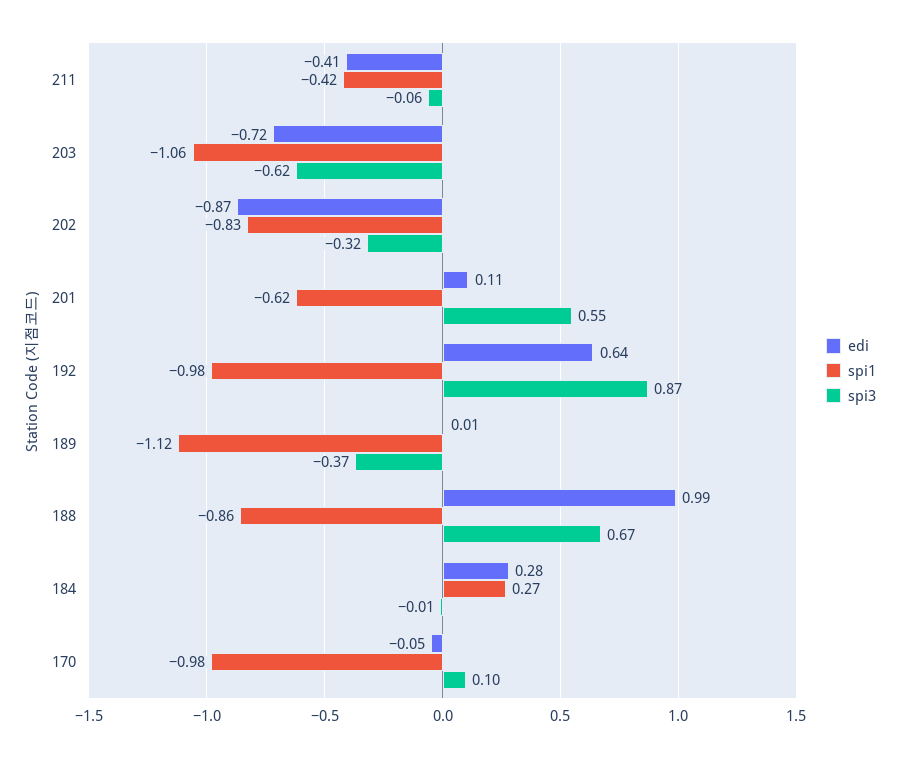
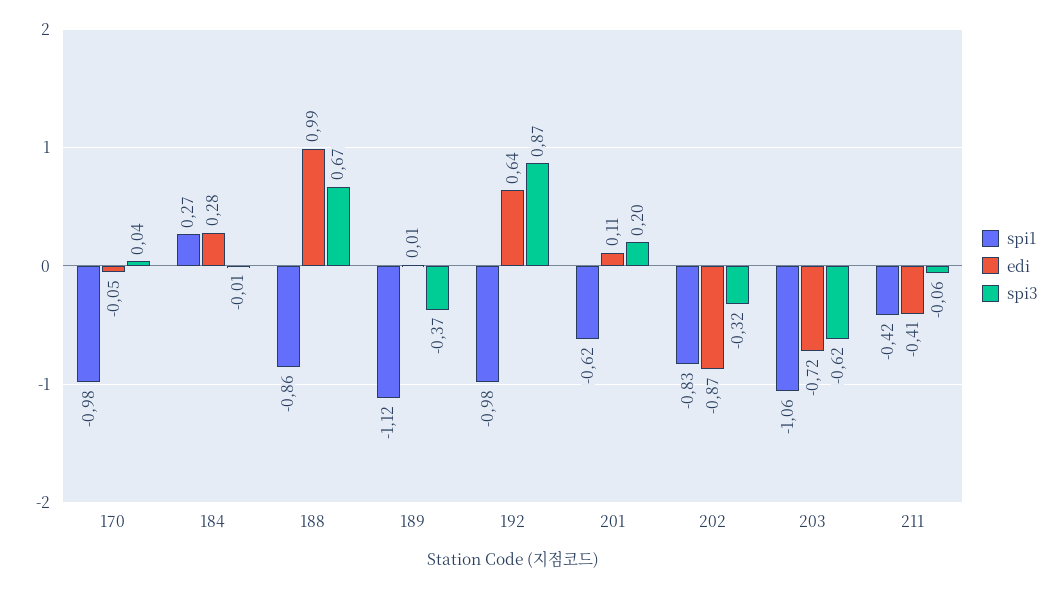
spi3, 201: 0.55 -> 0.2
spi3, 170: 0.1 -> 0.04

